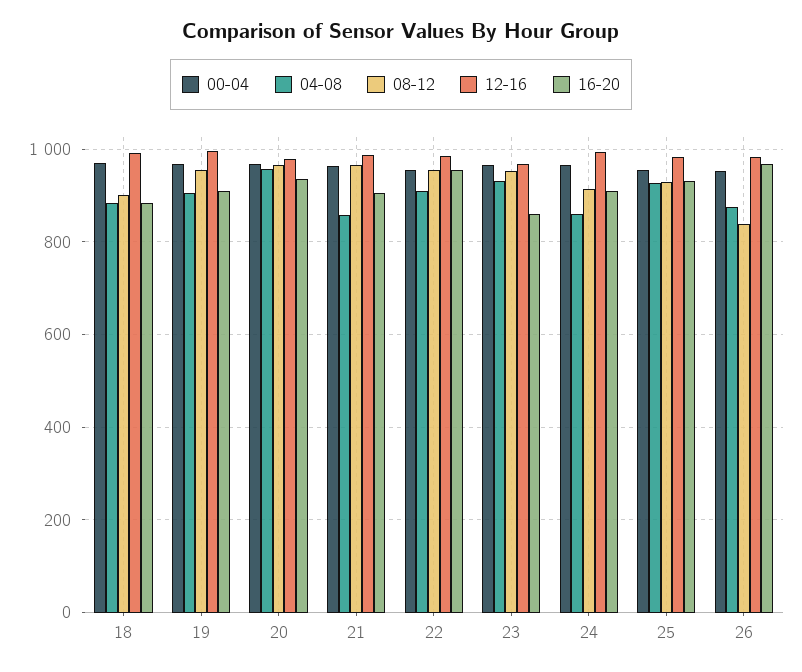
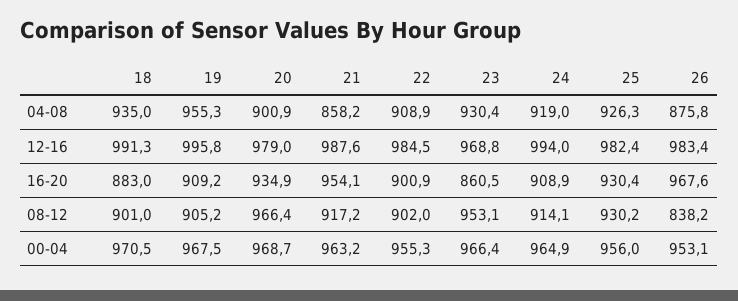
04-08, 18: 880 -> 935
04-08, 19: 900 -> 955.3
08-12, 19: 960 -> 905.2
04-08, 20: 960 -> 900.9
08-12, 21: 960 -> 917.2
16-20, 21: 900 -> 954.1
08-12, 22: 960 -> 902
16-20, 22: 960 -> 900.9
04-08, 24: 860 -> 919

